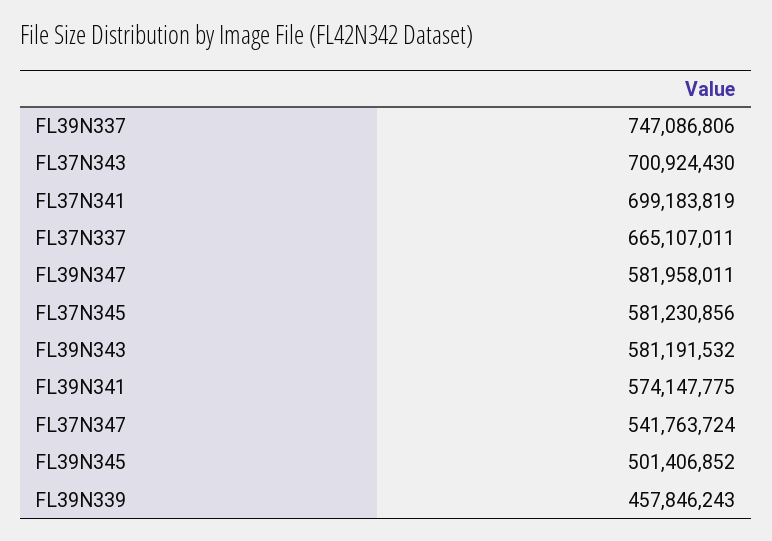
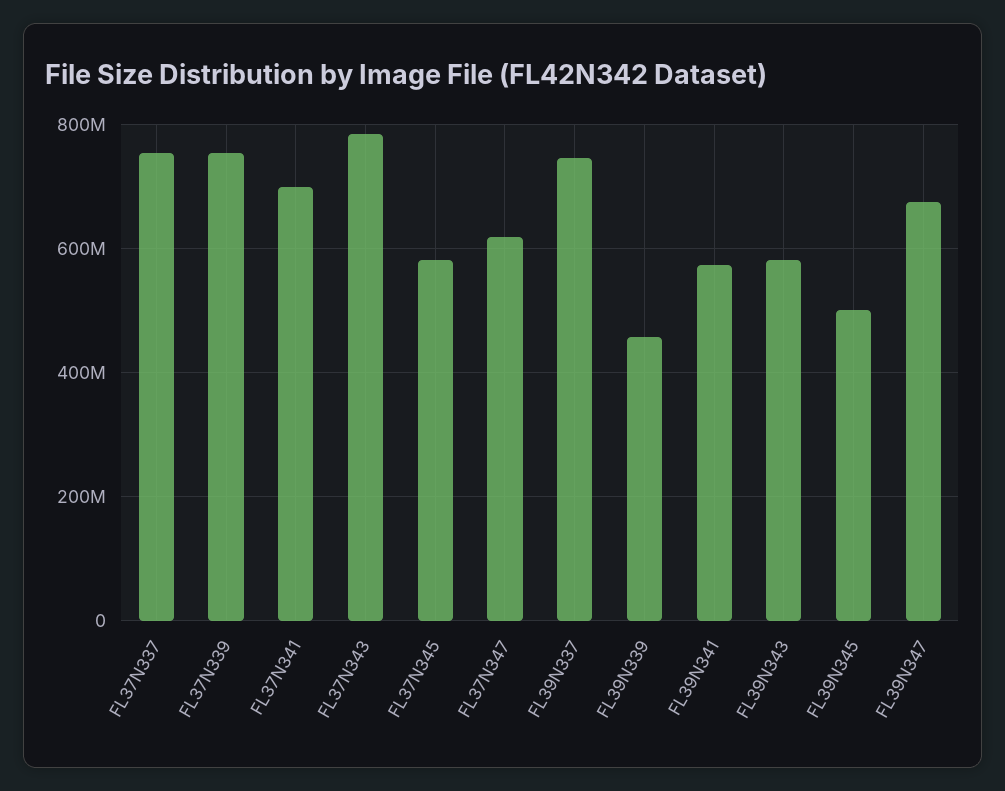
FL37N343: 700924430 -> 780000000
FL37N337: 665107011 -> 760000000
FL39N347: 581958011 -> 680000000
FL37N347: 541763724 -> 620000000
FL37N339: none -> 760000000

